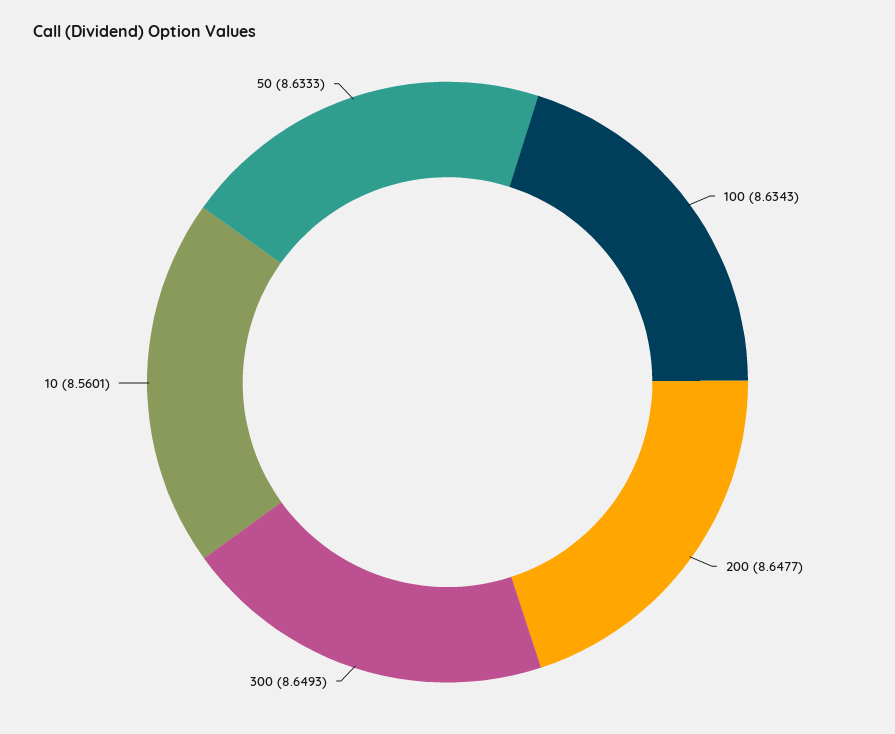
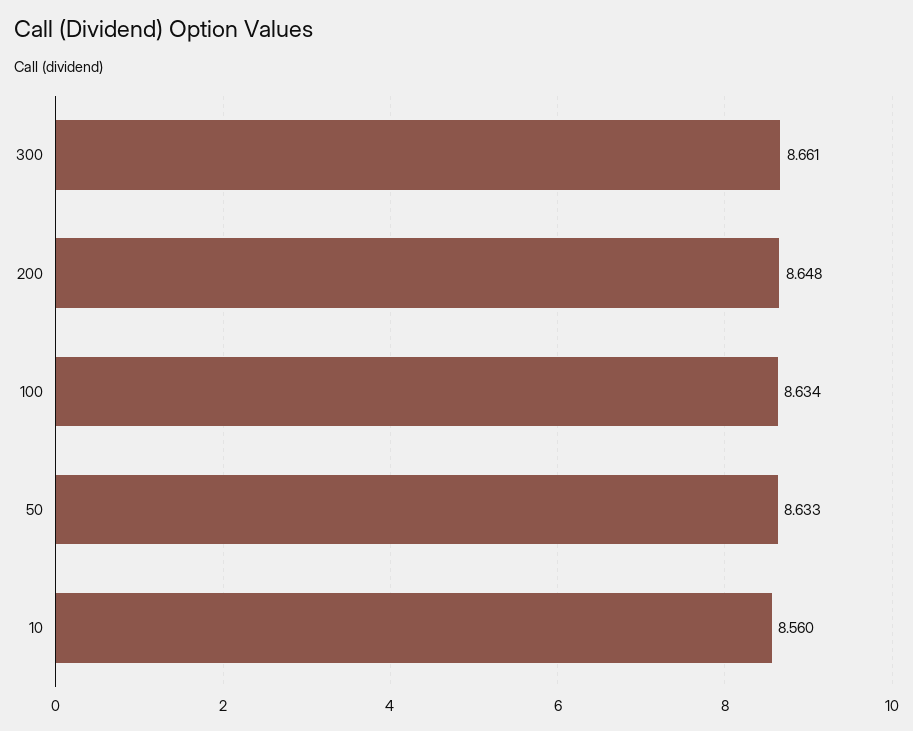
300: 8.6493 -> 8.661

